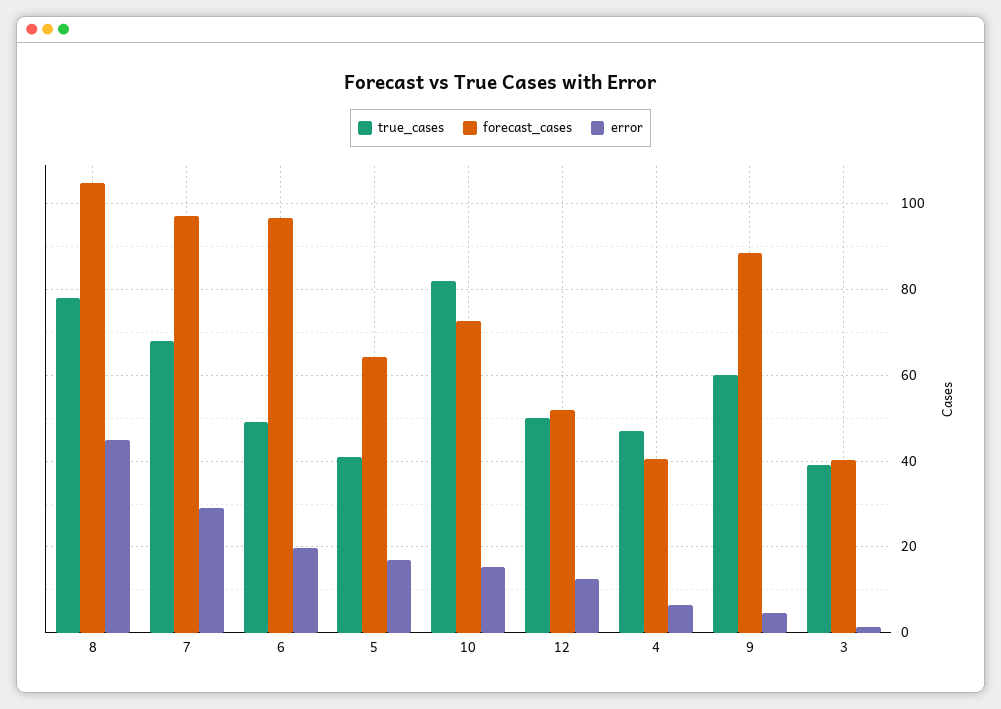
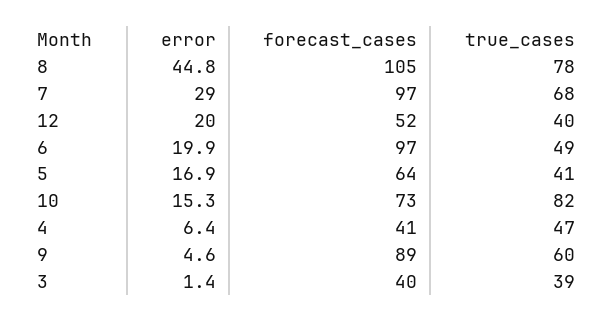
true_cases, 12: 50 -> 40
error, 12: 12 -> 20

